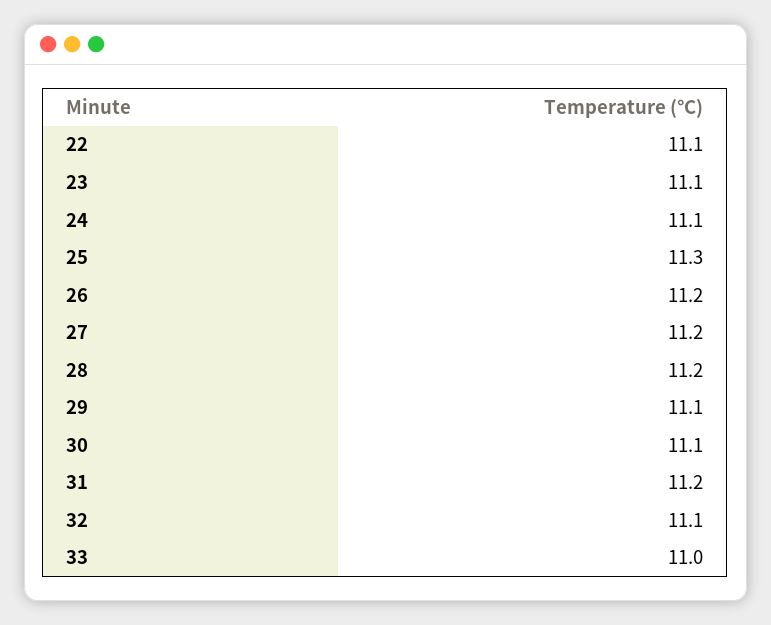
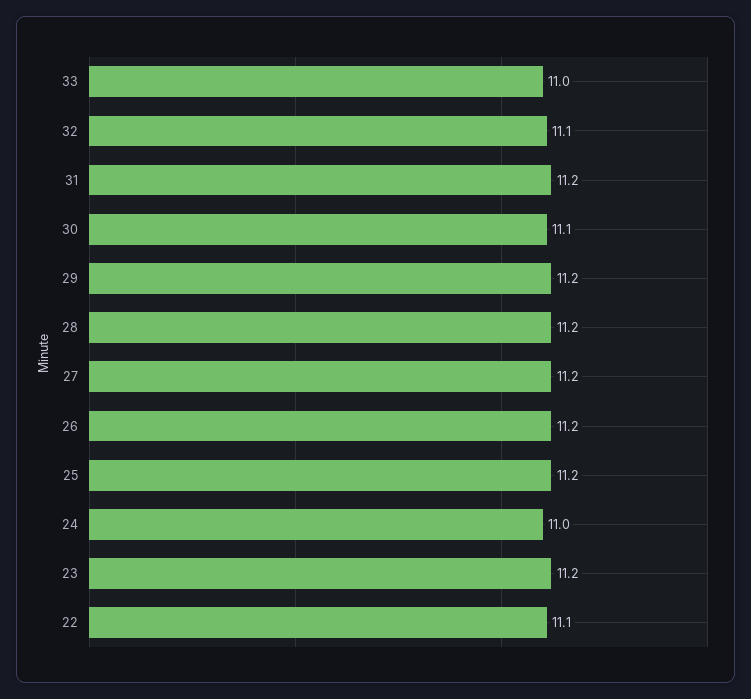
23: 11.1 -> 11.2
24: 11.1 -> 11
25: 11.3 -> 11.2
29: 11.1 -> 11.2

